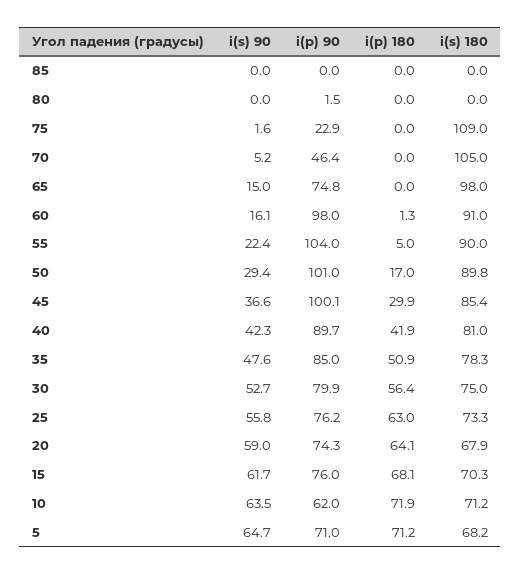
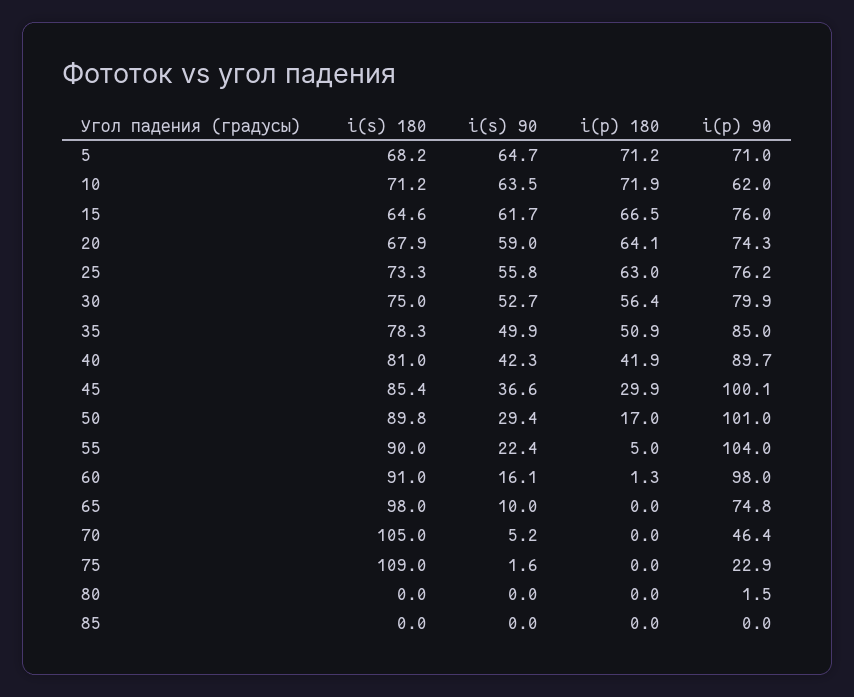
i(s) 90, 65: 15 -> 10
i(s) 90, 35: 47.6 -> 49.9
i(p) 180, 15: 68.1 -> 66.5
i(s) 180, 15: 70.3 -> 64.6

